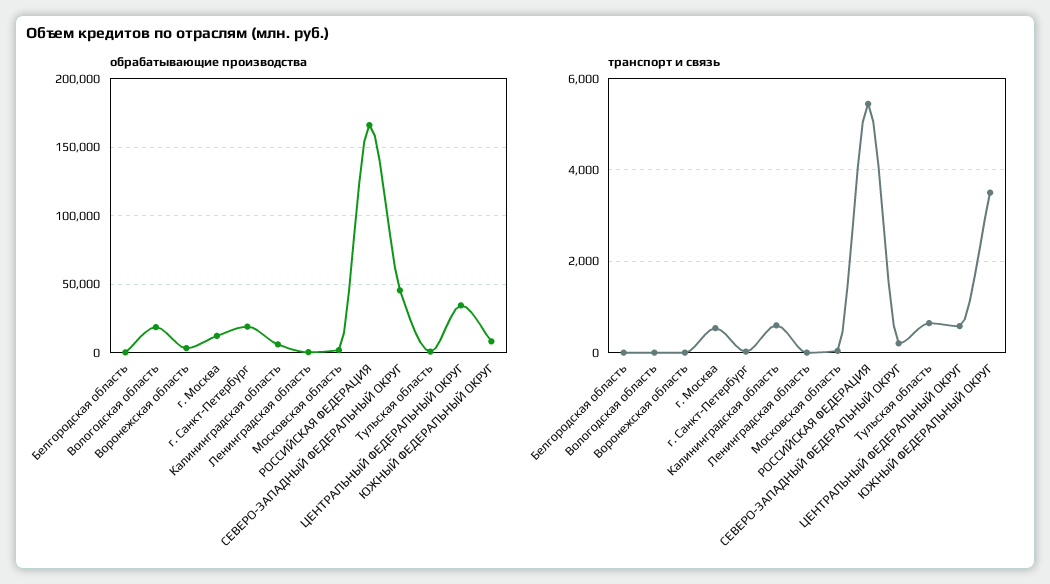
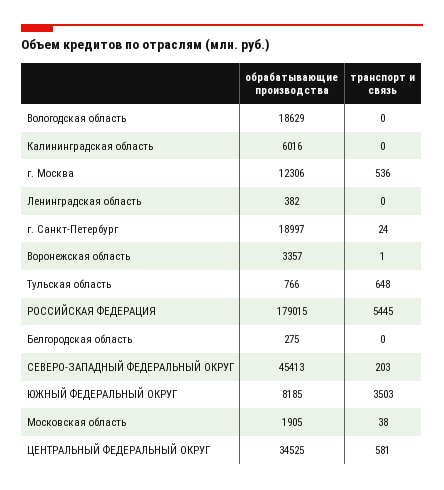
обрабатывающие производства, РОССИЙСКАЯ ФЕДЕРАЦИЯ: 165000 -> 179015
транспорт и связь, Калининградская область: 600 -> 0

